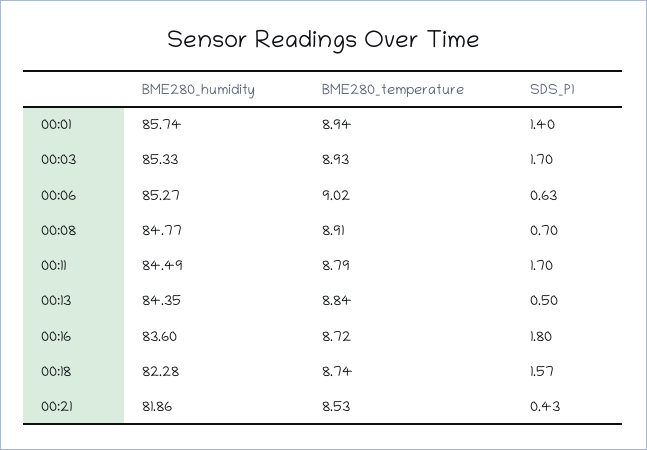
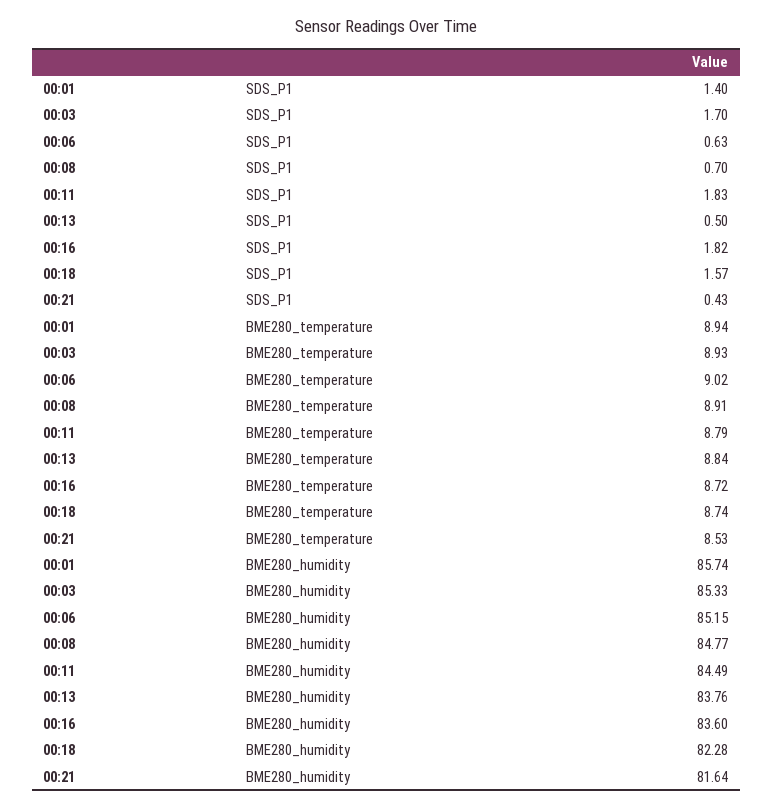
BME280_humidity, 00:06: 85.27 -> 85.15
SDS_P1, 00:11: 1.7 -> 1.83
BME280_humidity, 00:13: 84.35 -> 83.76
SDS_P1, 00:16: 1.8 -> 1.82
BME280_humidity, 00:21: 81.86 -> 81.64

